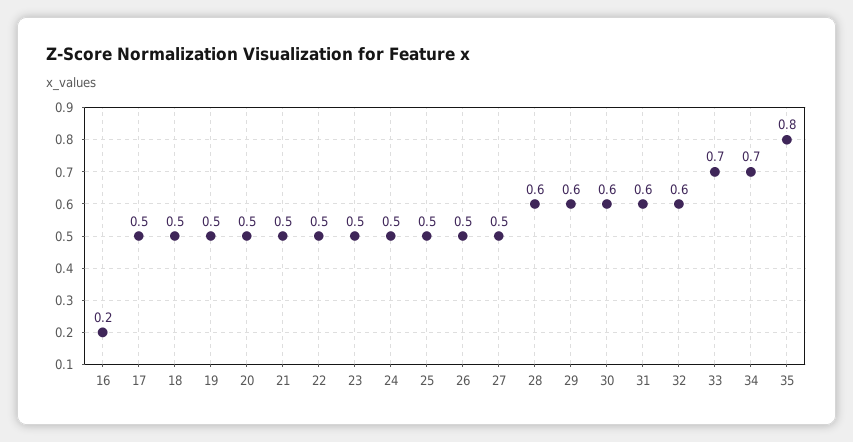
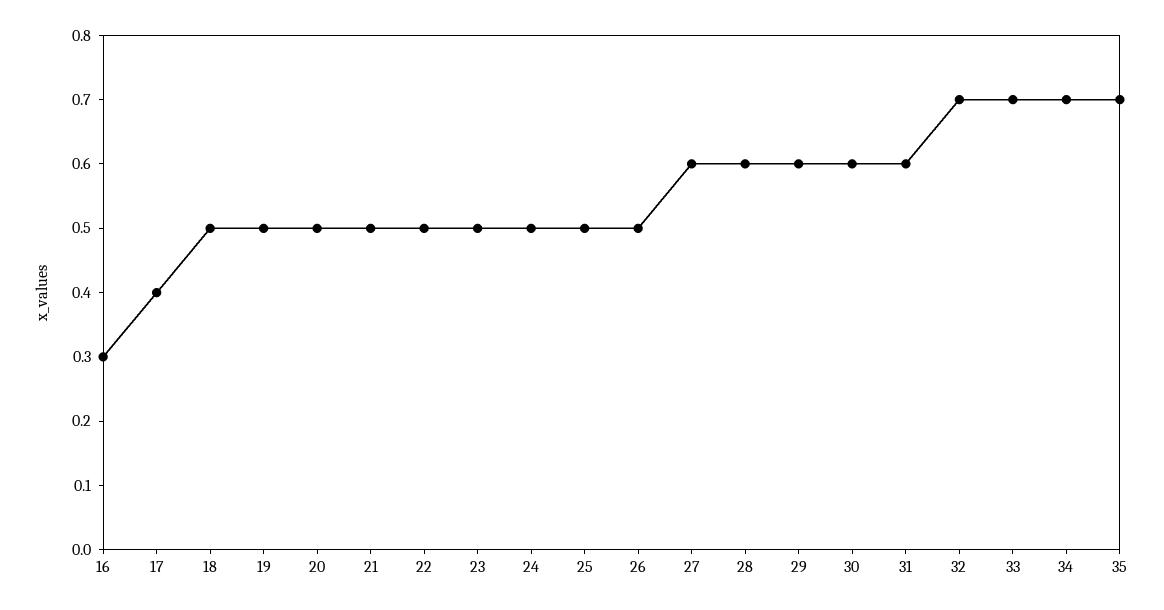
16: 0.2 -> 0.3
17: 0.5 -> 0.4
27: 0.5 -> 0.6
32: 0.6 -> 0.7
35: 0.8 -> 0.7

